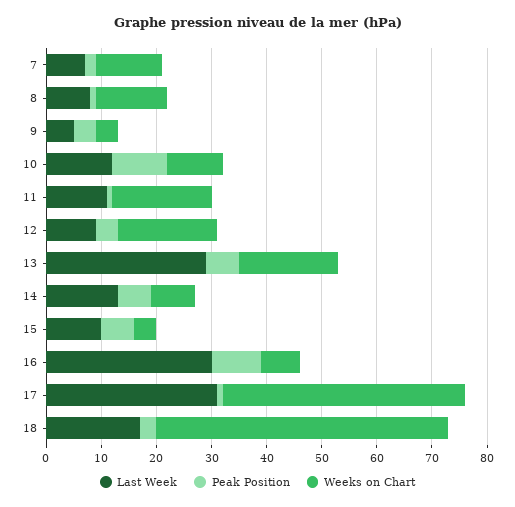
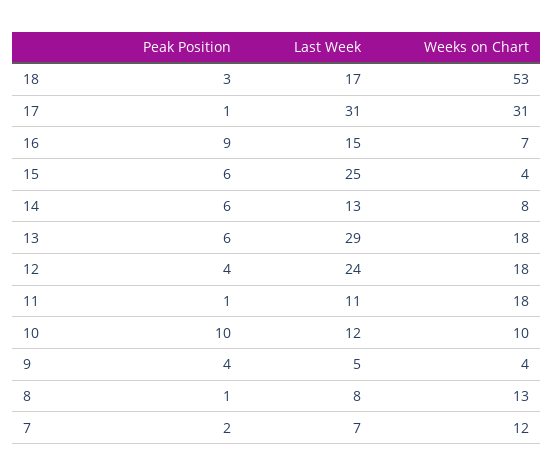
Last Week, 12: 10 -> 24
Last Week, 15: 10 -> 25
Last Week, 16: 30 -> 15
Weeks on Chart, 17: 45 -> 31

